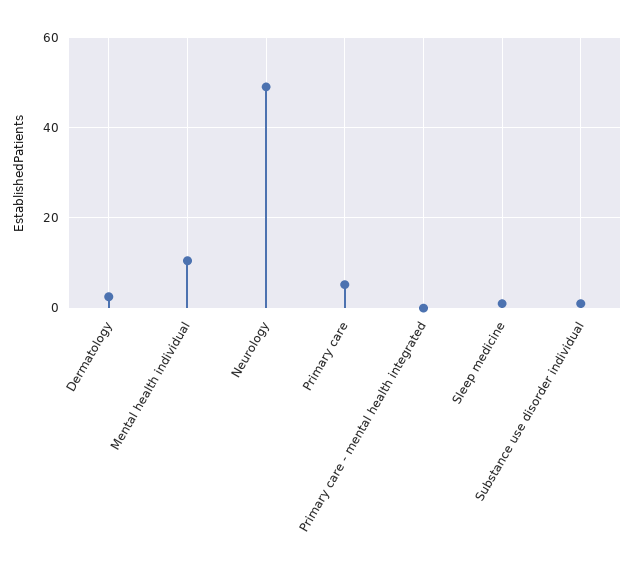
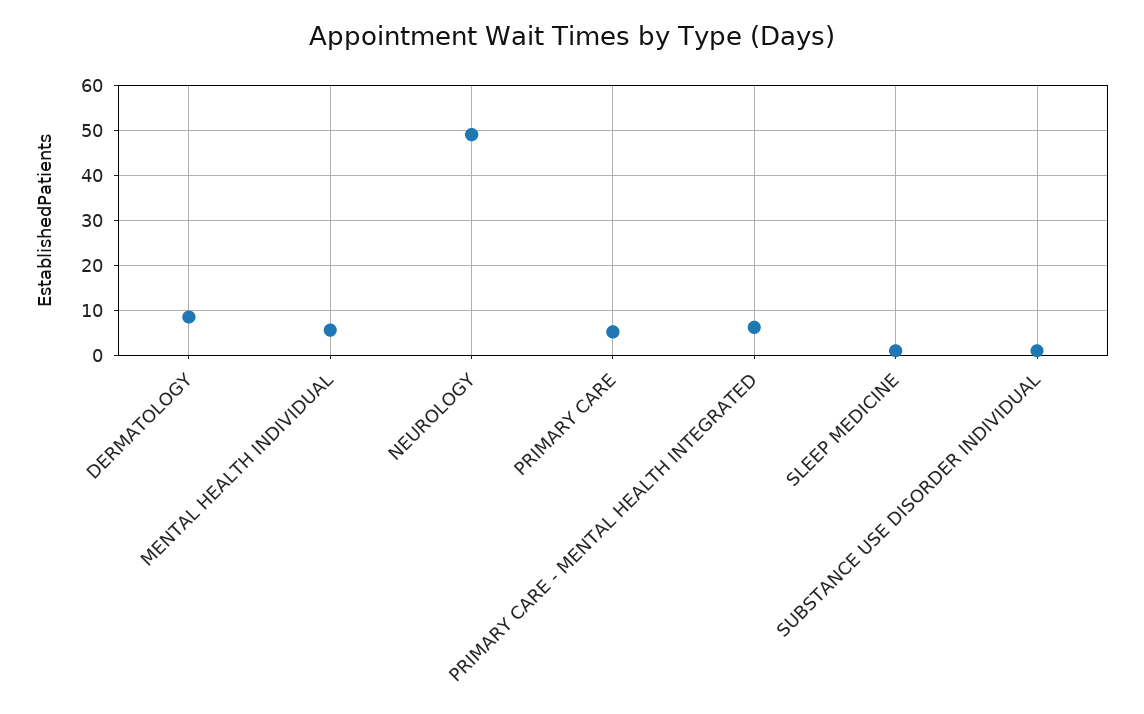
Dermatology: 2 -> 8
Mental health individual: 10 -> 6
Primary care - mental health integrated: 0 -> 6

